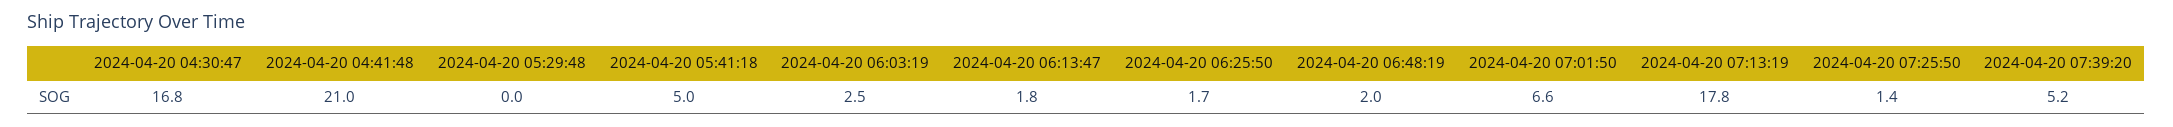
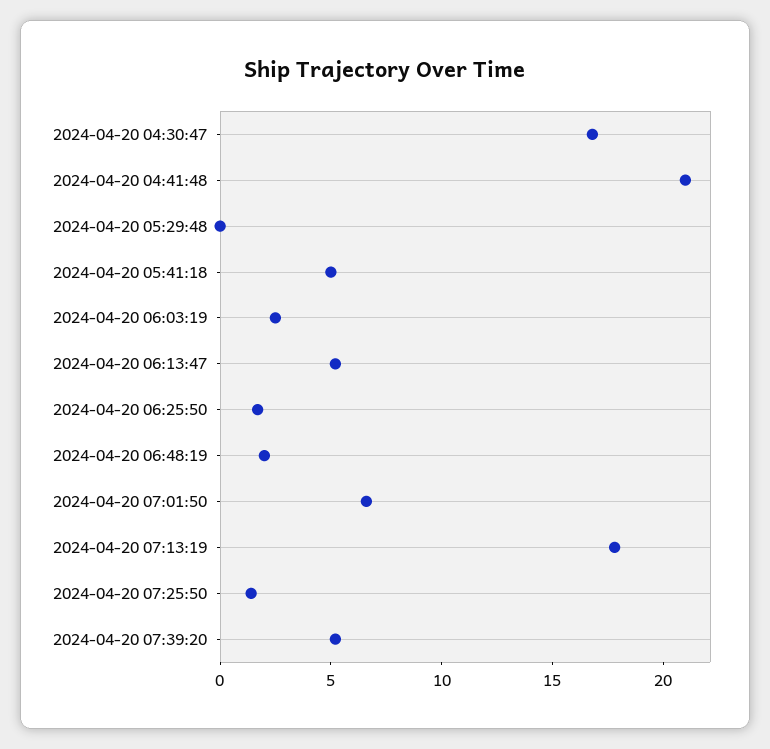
2024-04-20 06:13:47: 1.8 -> 5

